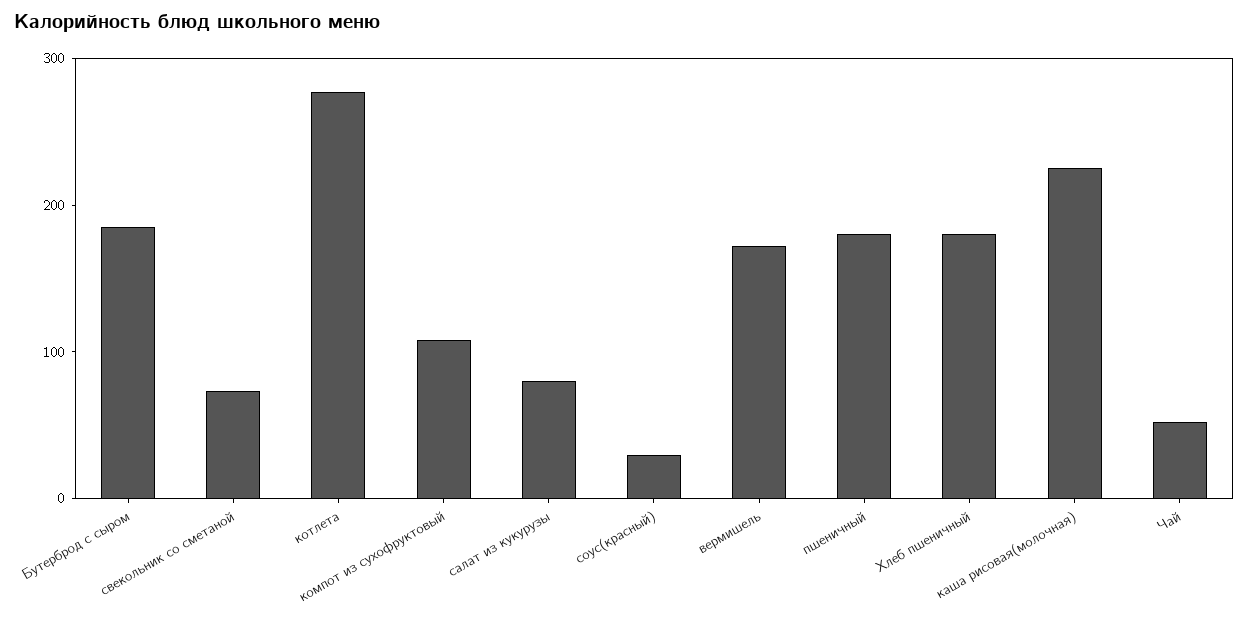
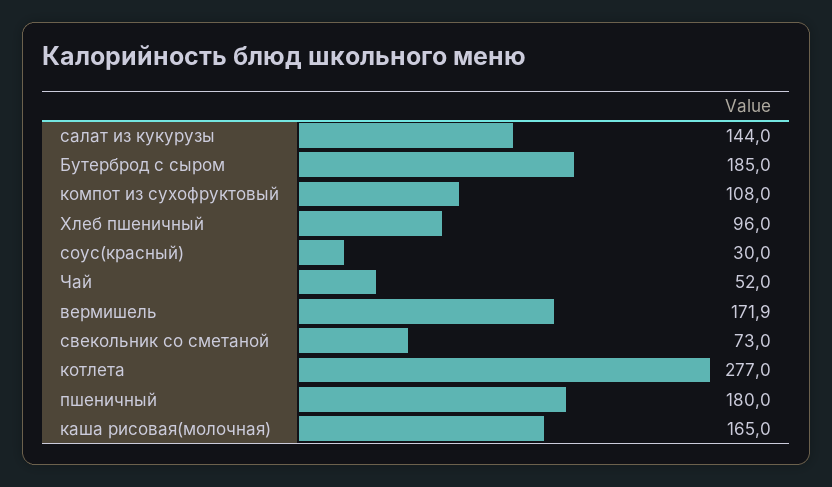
салат из кукурузы: 80 -> 144
Хлеб пшеничный: 180 -> 96
каша рисовая(молочная): 220 -> 165

